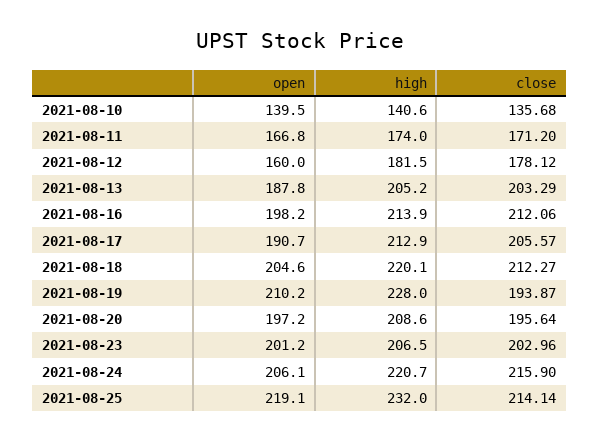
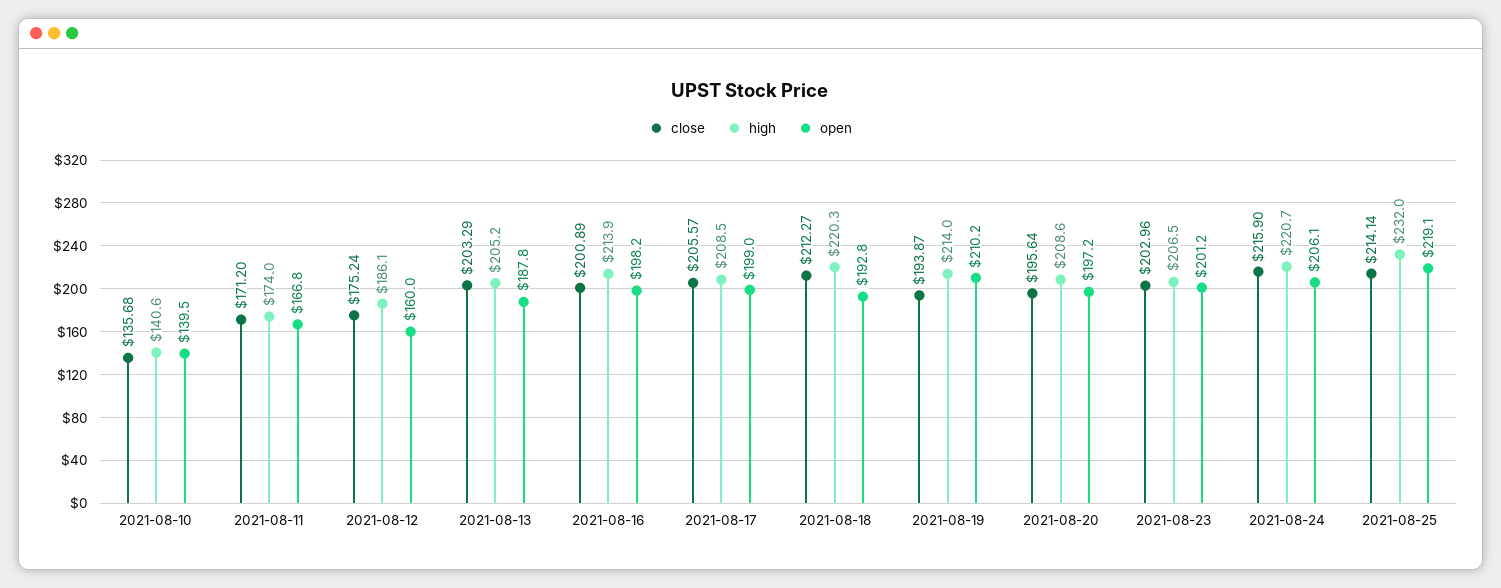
high, 2021-08-12: 181.5 -> 186.1
close, 2021-08-12: 178.12 -> 175.24
close, 2021-08-16: 212.06 -> 200.89
open, 2021-08-17: 190.7 -> 199
high, 2021-08-17: 212.9 -> 208.5
open, 2021-08-18: 204.6 -> 192.8
high, 2021-08-18: 220.1 -> 220.3
high, 2021-08-19: 228 -> 214

